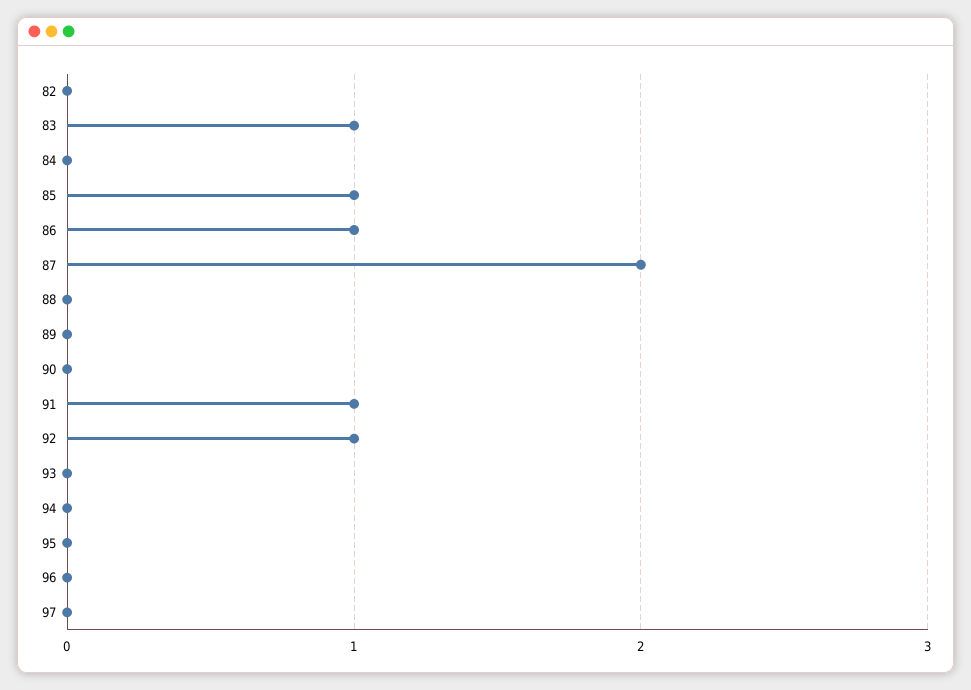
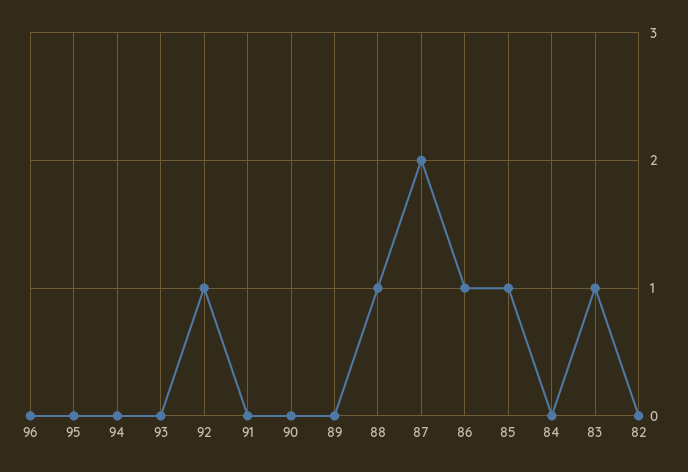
88: 0 -> 1
91: 1 -> 0
97: 0 -> none

